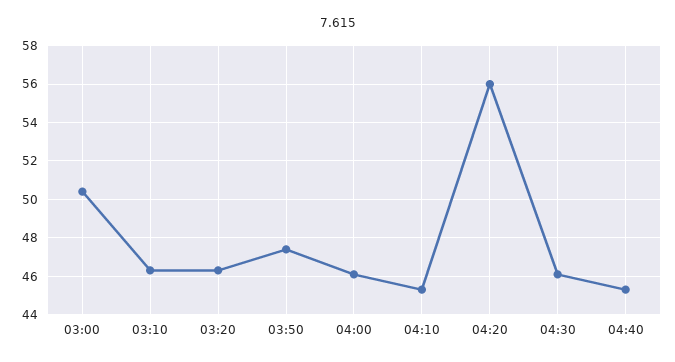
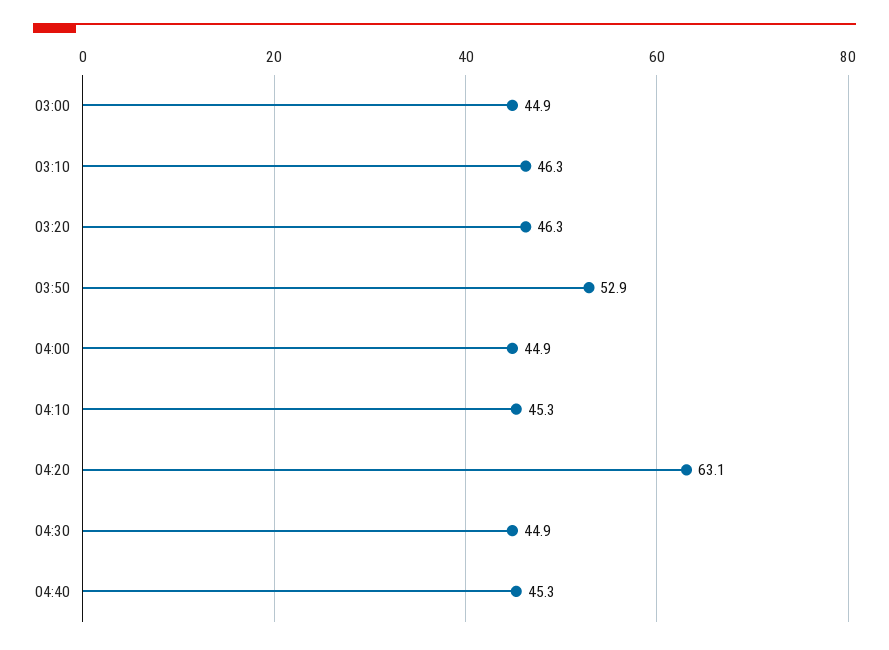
03:00: 50.5 -> 44.9
03:50: 47.5 -> 52.9
04:00: 46 -> 44.9
04:20: 56 -> 63.1
04:30: 46 -> 44.9

